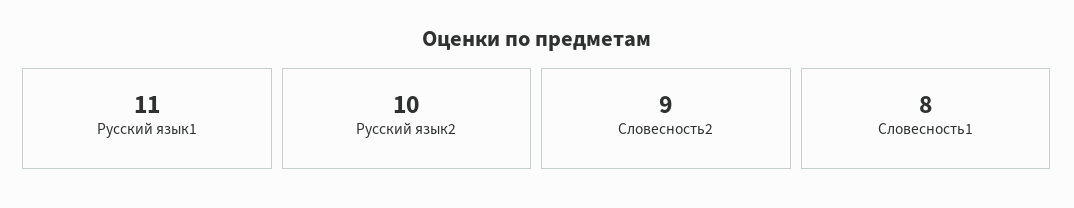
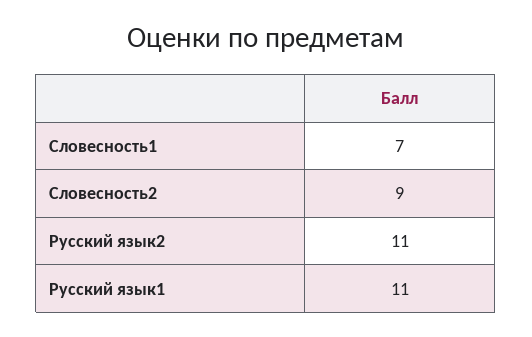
Русский язык2: 10 -> 11
Словесность1: 8 -> 7

